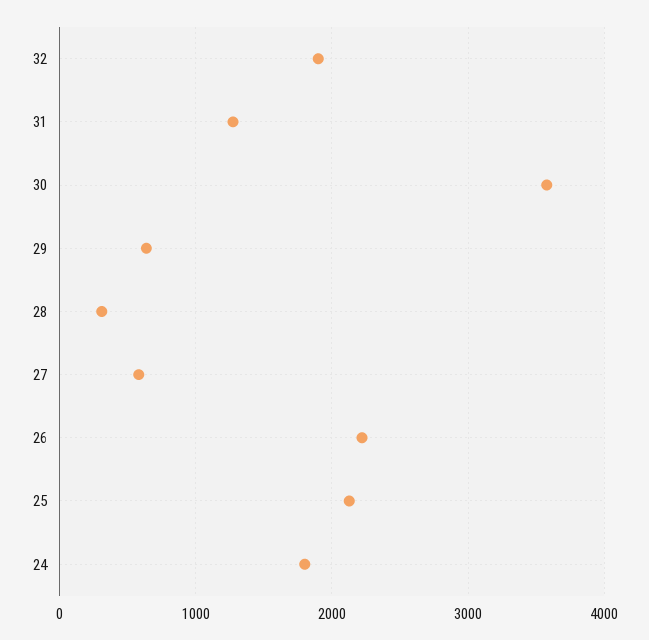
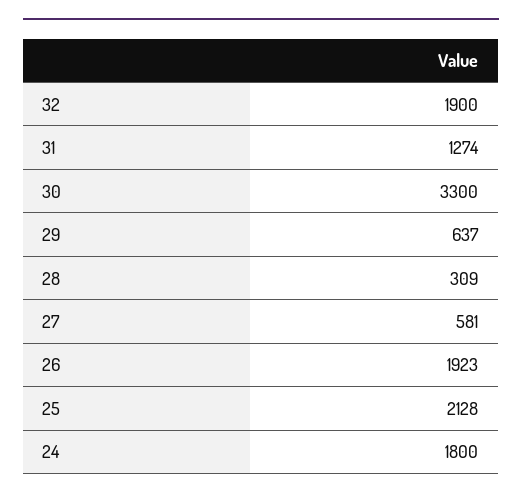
30: 3600 -> 3300
26: 2200 -> 1923

